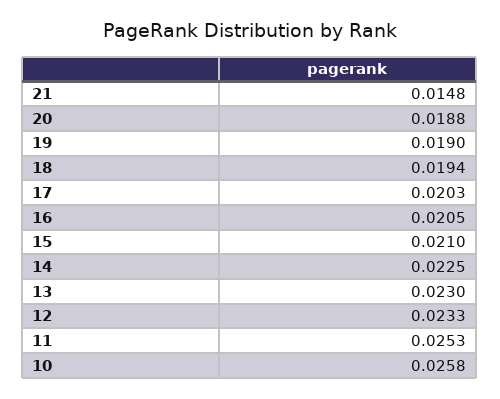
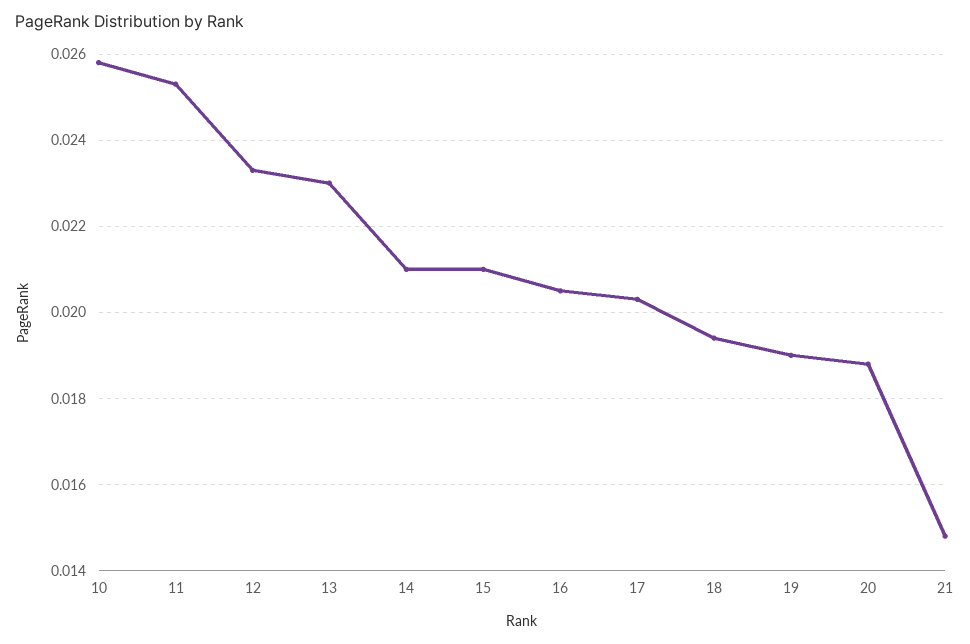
14: 0.0225 -> 0.021

